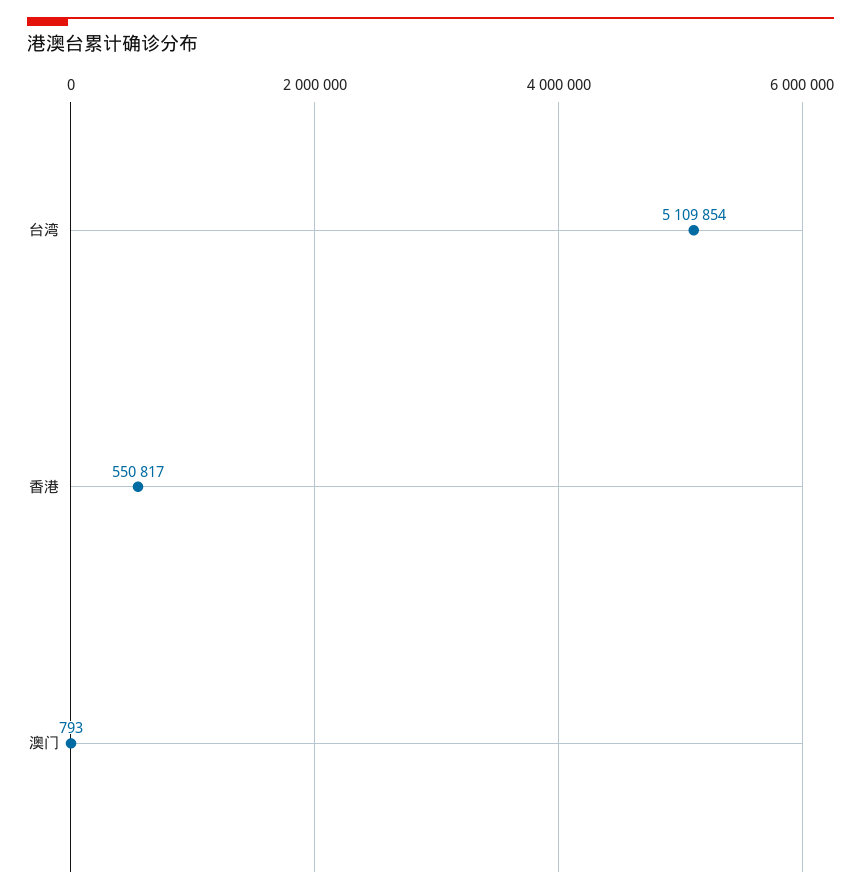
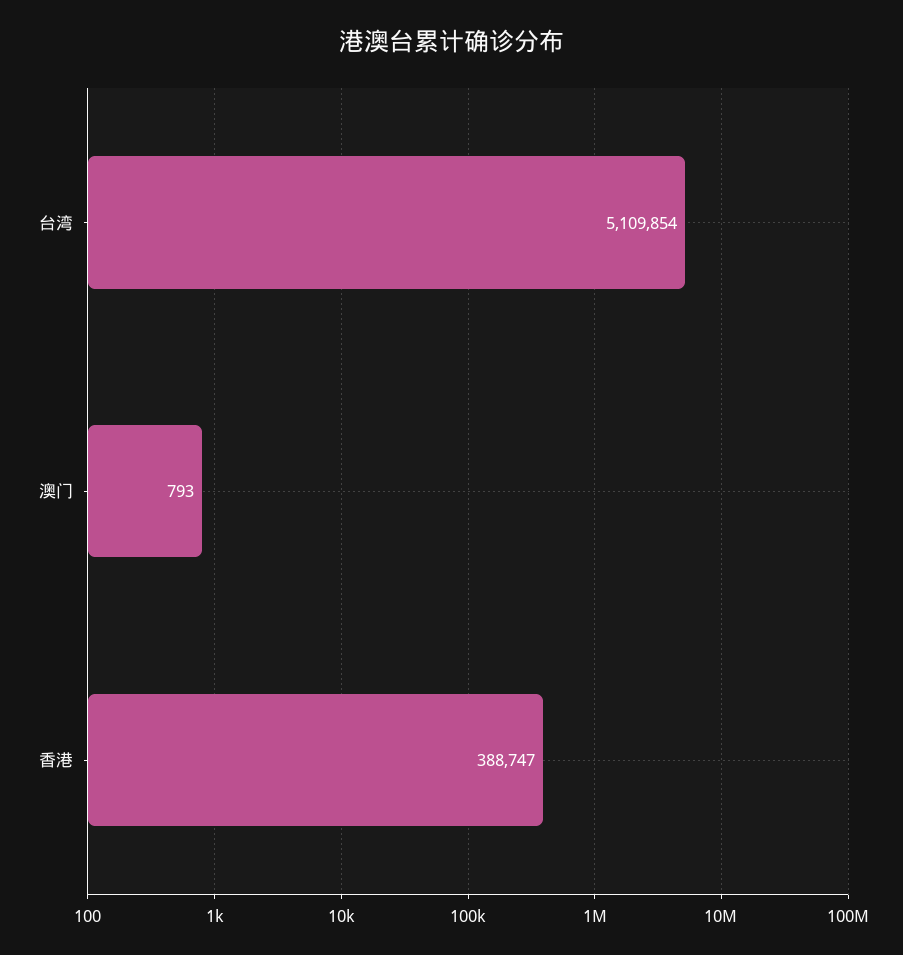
香港: 550817 -> 388747

